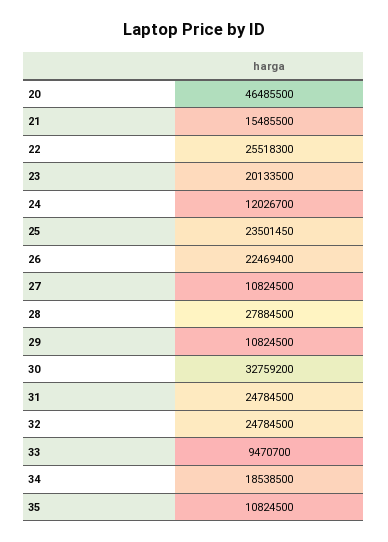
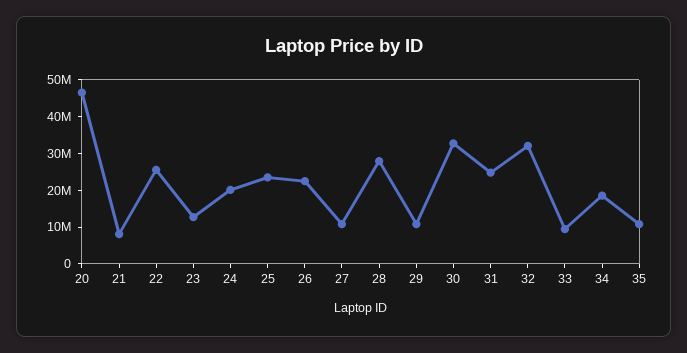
21: 15485500 -> 7500000
23: 20133500 -> 12500000
24: 12026700 -> 20000000
32: 24784500 -> 32500000

